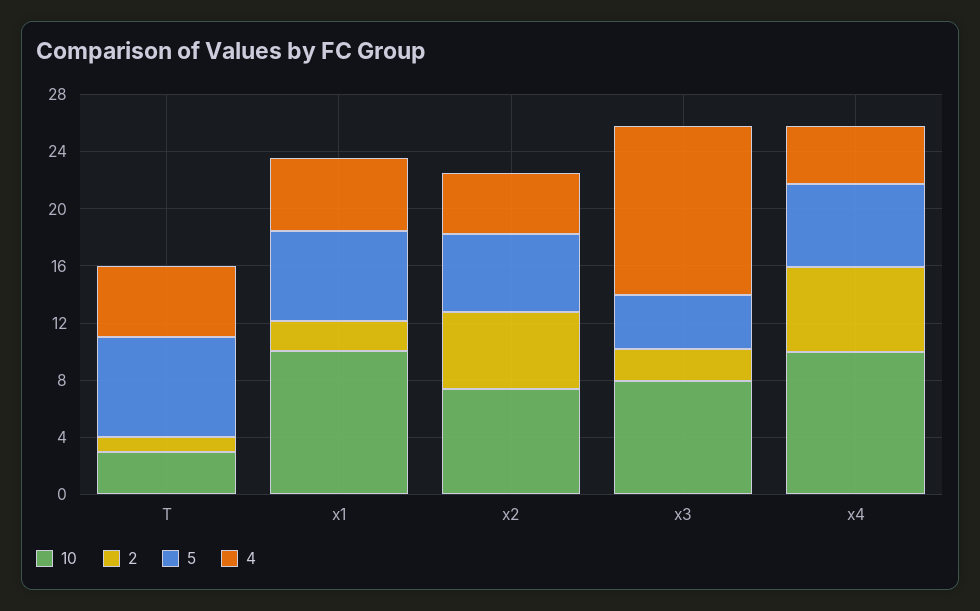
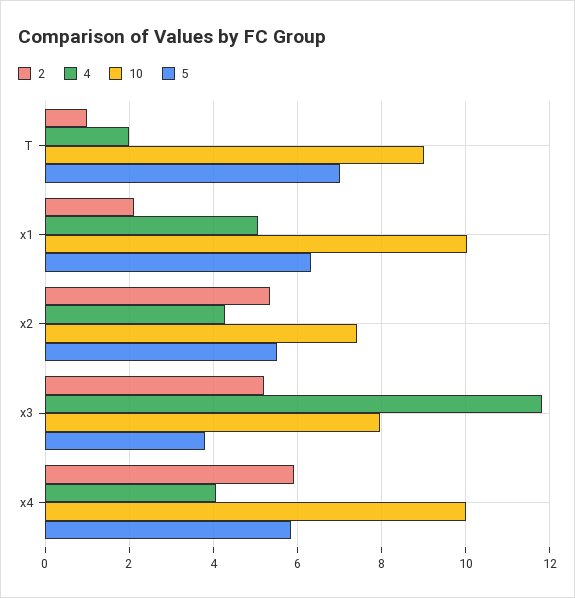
10, T: 3 -> 9
4, T: 5 -> 2
2, x3: 2 -> 5.2

